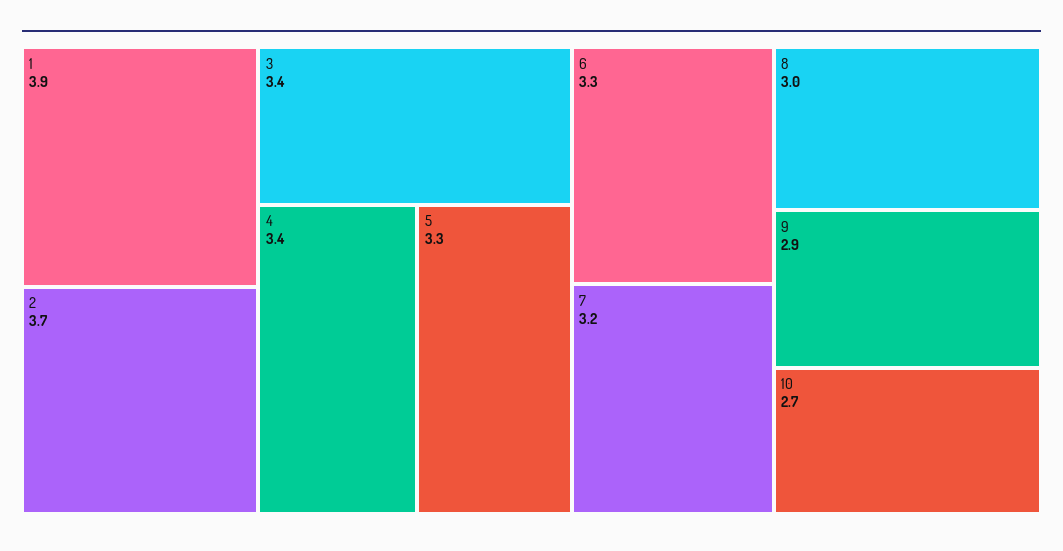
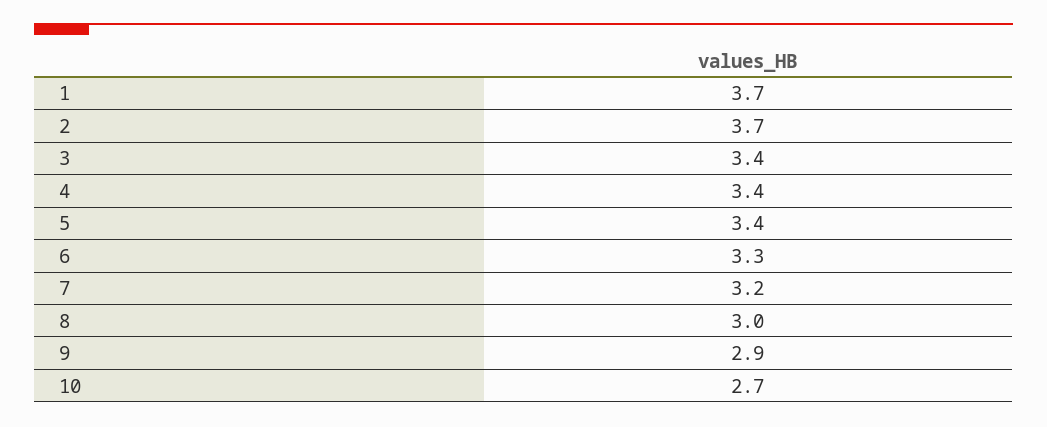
1: 3.9 -> 3.7
5: 3.3 -> 3.4

